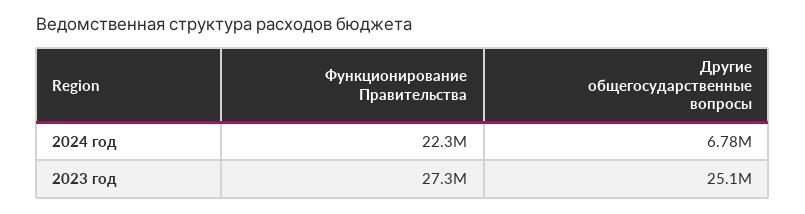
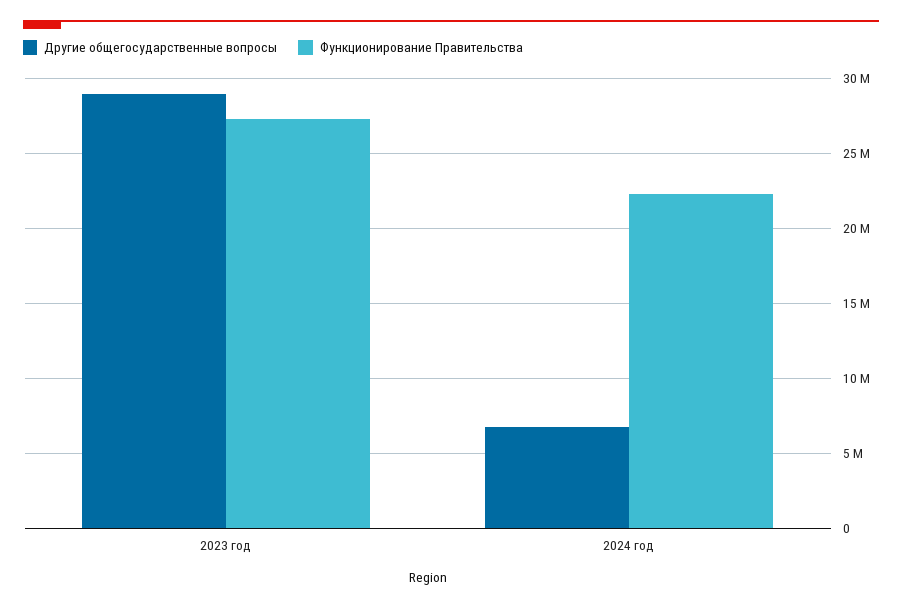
Другие общегосударственные вопросы, 2023 год: 25100000 -> 29000000

